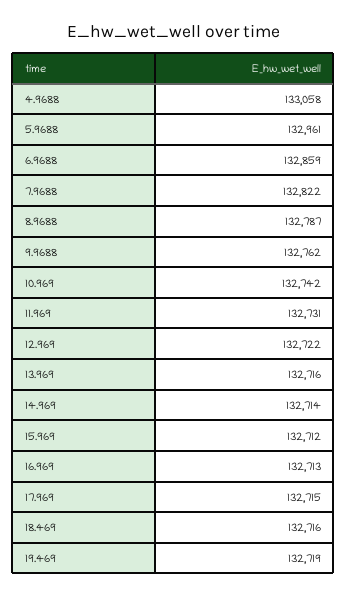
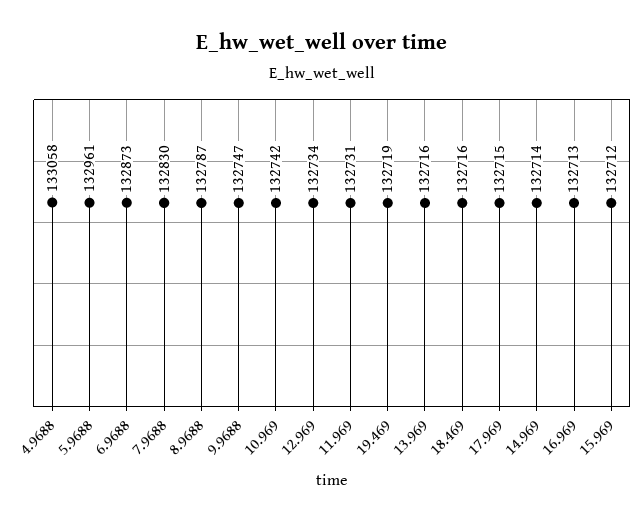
6.9688: 132859 -> 132873
7.9688: 132822 -> 132830
9.9688: 132762 -> 132747
12.969: 132722 -> 132734

